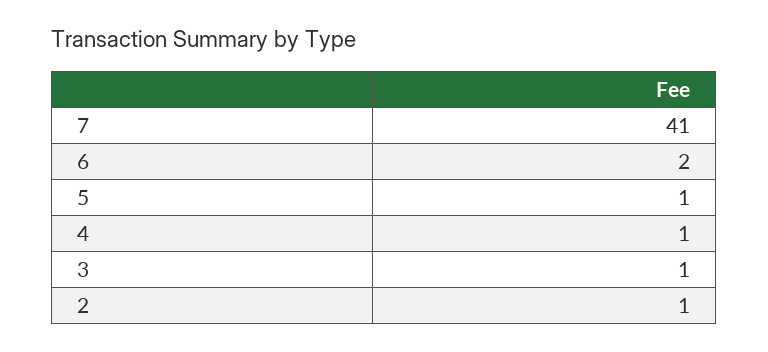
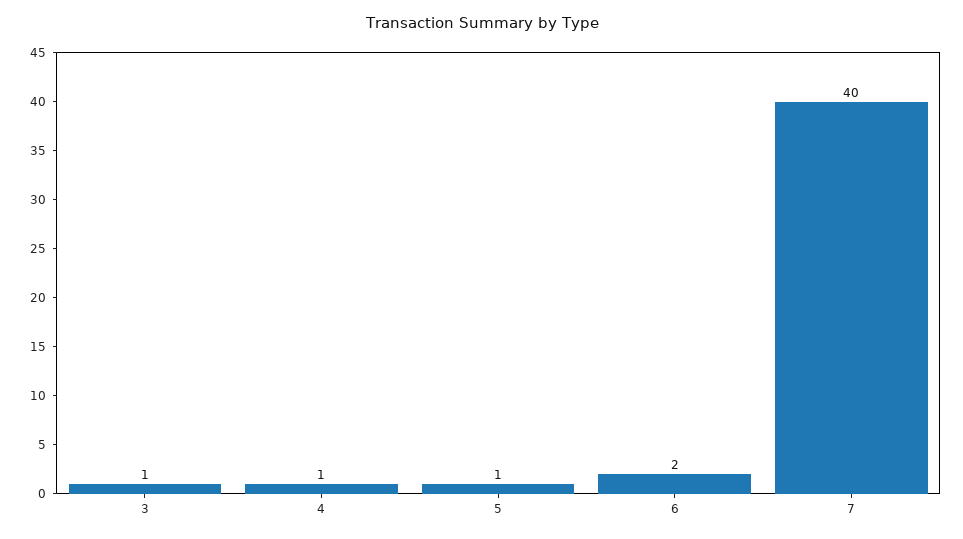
7: 41 -> 40
2: 1 -> none

